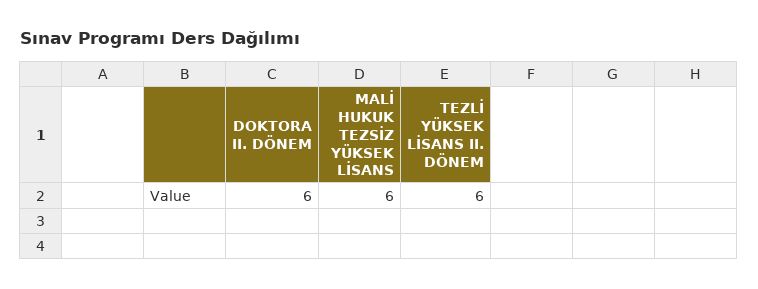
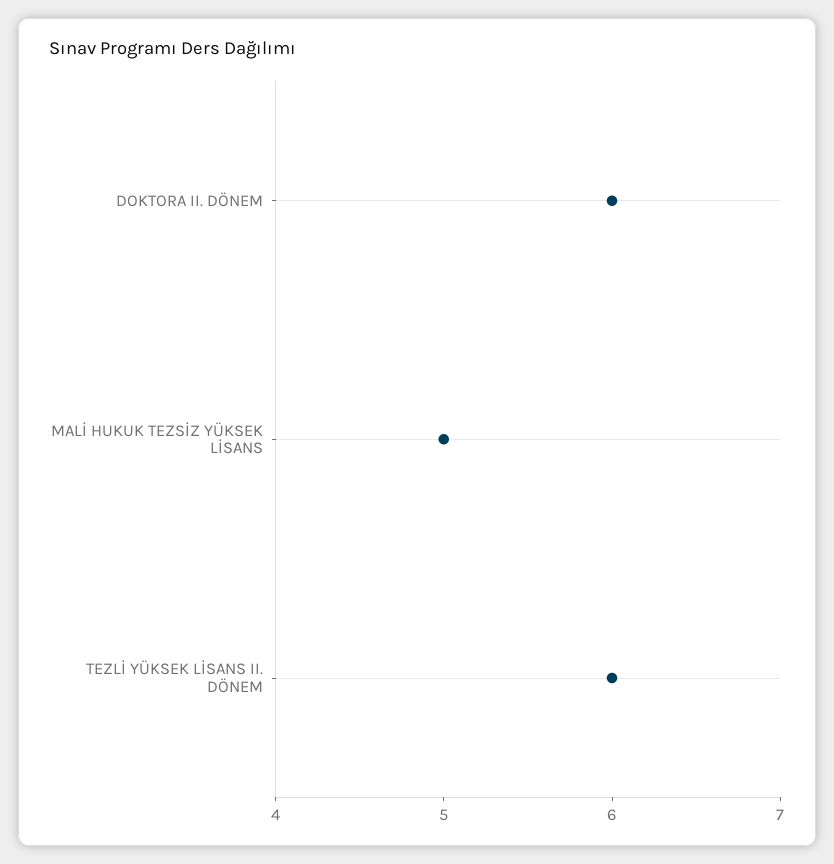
MALİ HUKUK TEZSİZ YÜKSEK LİSANS: 6 -> 5

